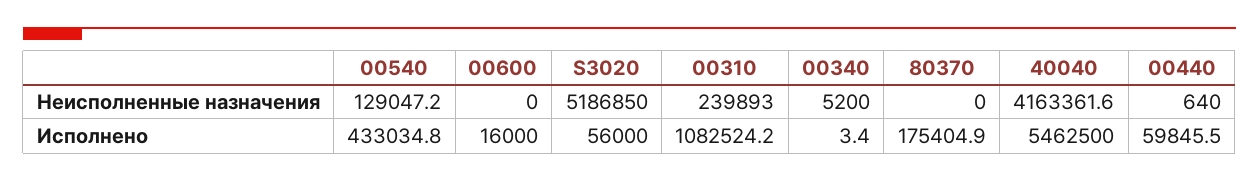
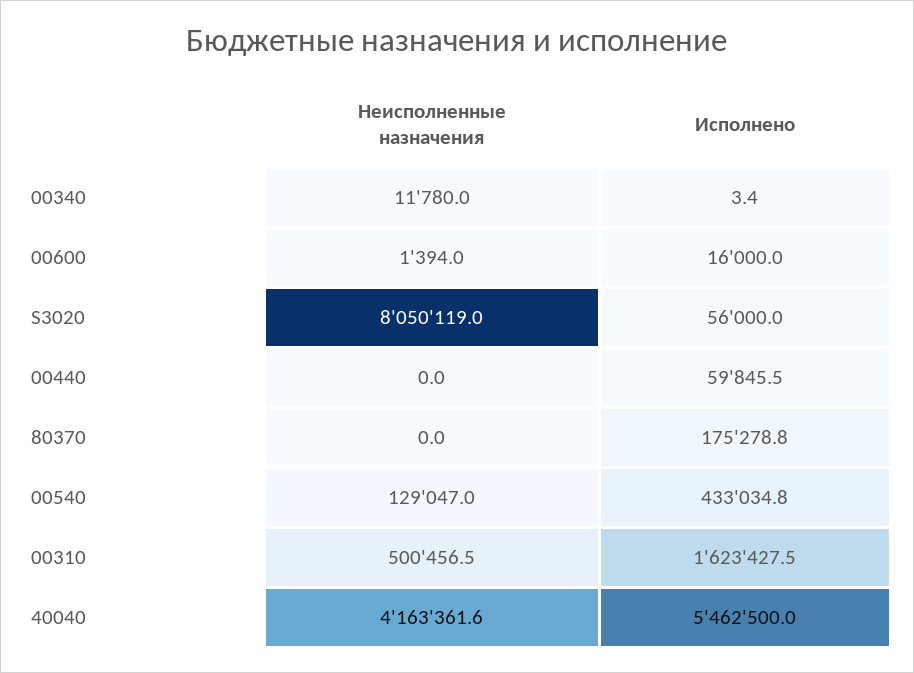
00540, Неисполненные назначения: 129047.2 -> 129047
00600, Неисполненные назначения: 0 -> 1394
S3020, Неисполненные назначения: 5186850 -> 8050119
00310, Неисполненные назначения: 239893 -> 500456.5
00340, Неисполненные назначения: 5200 -> 11780
00440, Неисполненные назначения: 640 -> 0
00310, Исполнено: 1082524.2 -> 1623427.5
80370, Исполнено: 175404.9 -> 175278.8

